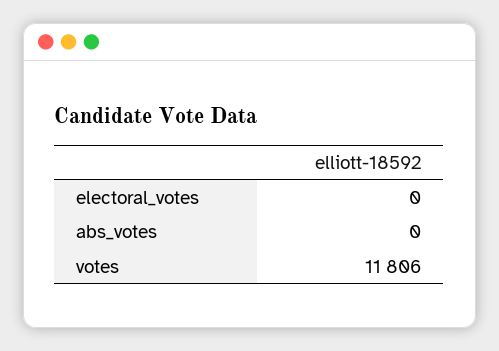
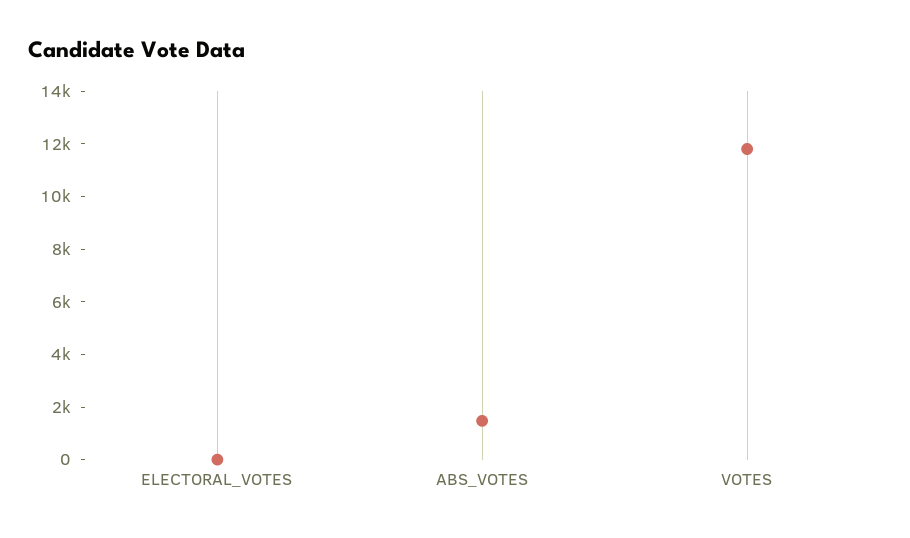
abs_votes: 0 -> 1500

